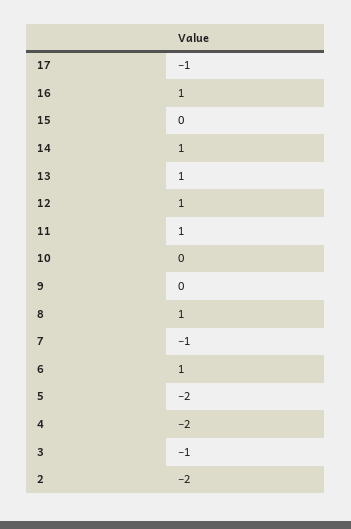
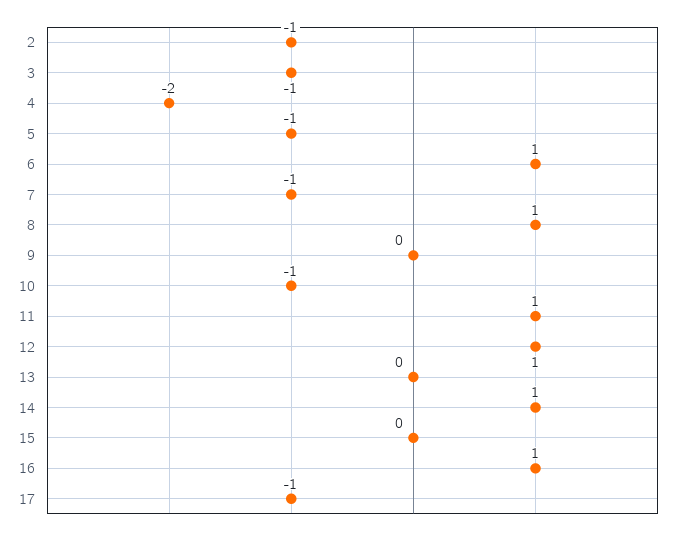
13: 1 -> 0
10: 0 -> -1
5: -2 -> -1
2: -2 -> -1

